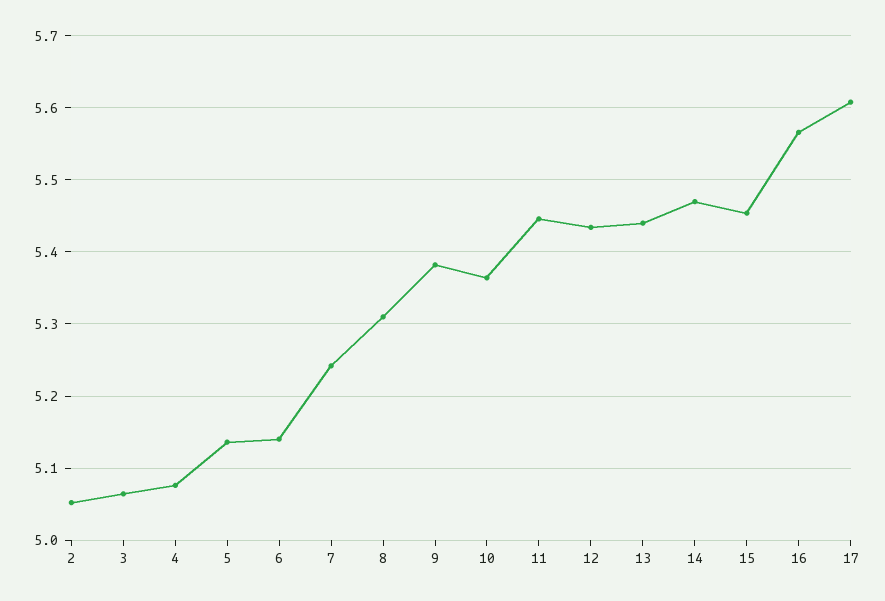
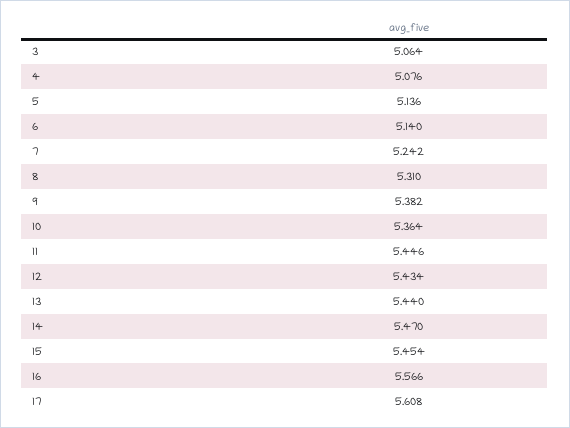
2: 5.05 -> none

